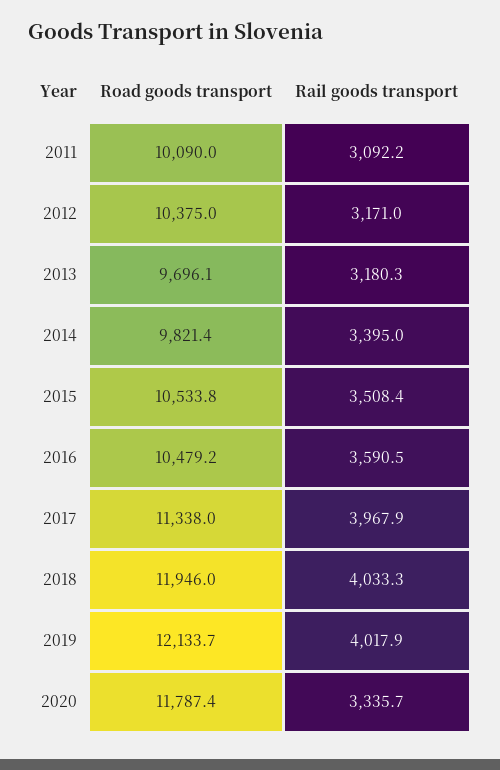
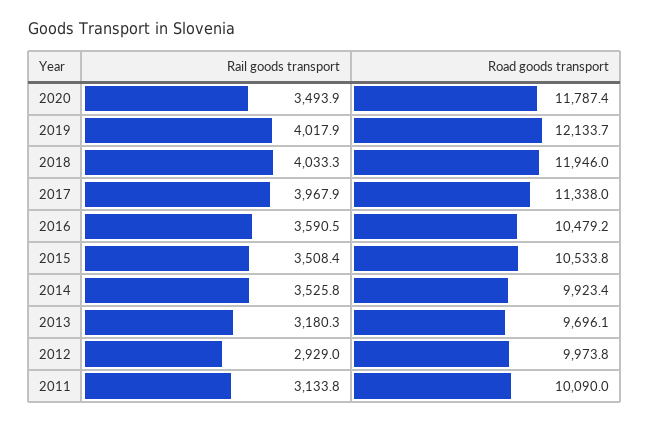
Rail goods transport, 2011: 3092.2 -> 3133.8
Road goods transport, 2012: 10375 -> 9973.8
Rail goods transport, 2012: 3171 -> 2929
Road goods transport, 2014: 9821.4 -> 9923.4
Rail goods transport, 2014: 3395 -> 3525.8
Rail goods transport, 2020: 3335.7 -> 3493.9

